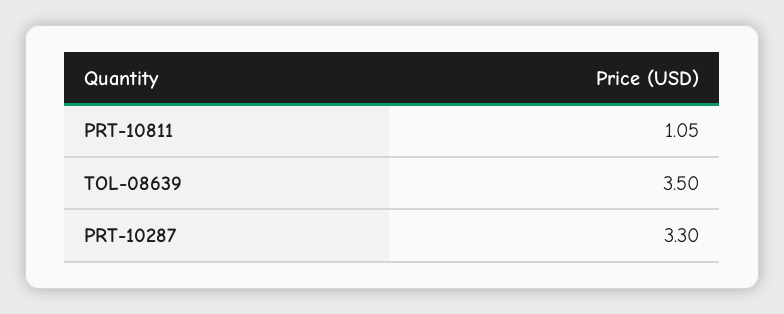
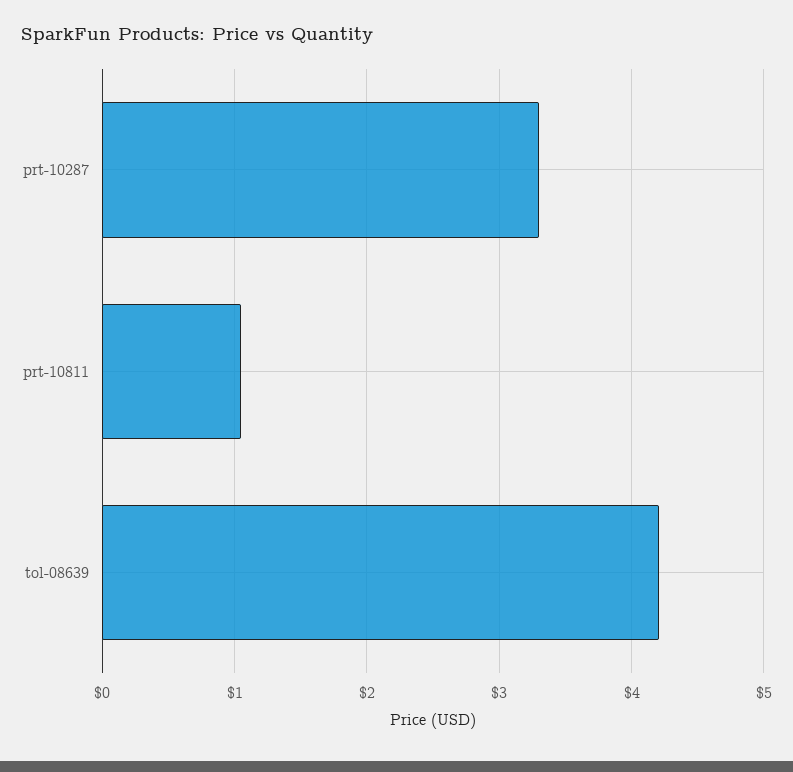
TOL-08639: 3.5 -> 4.2

